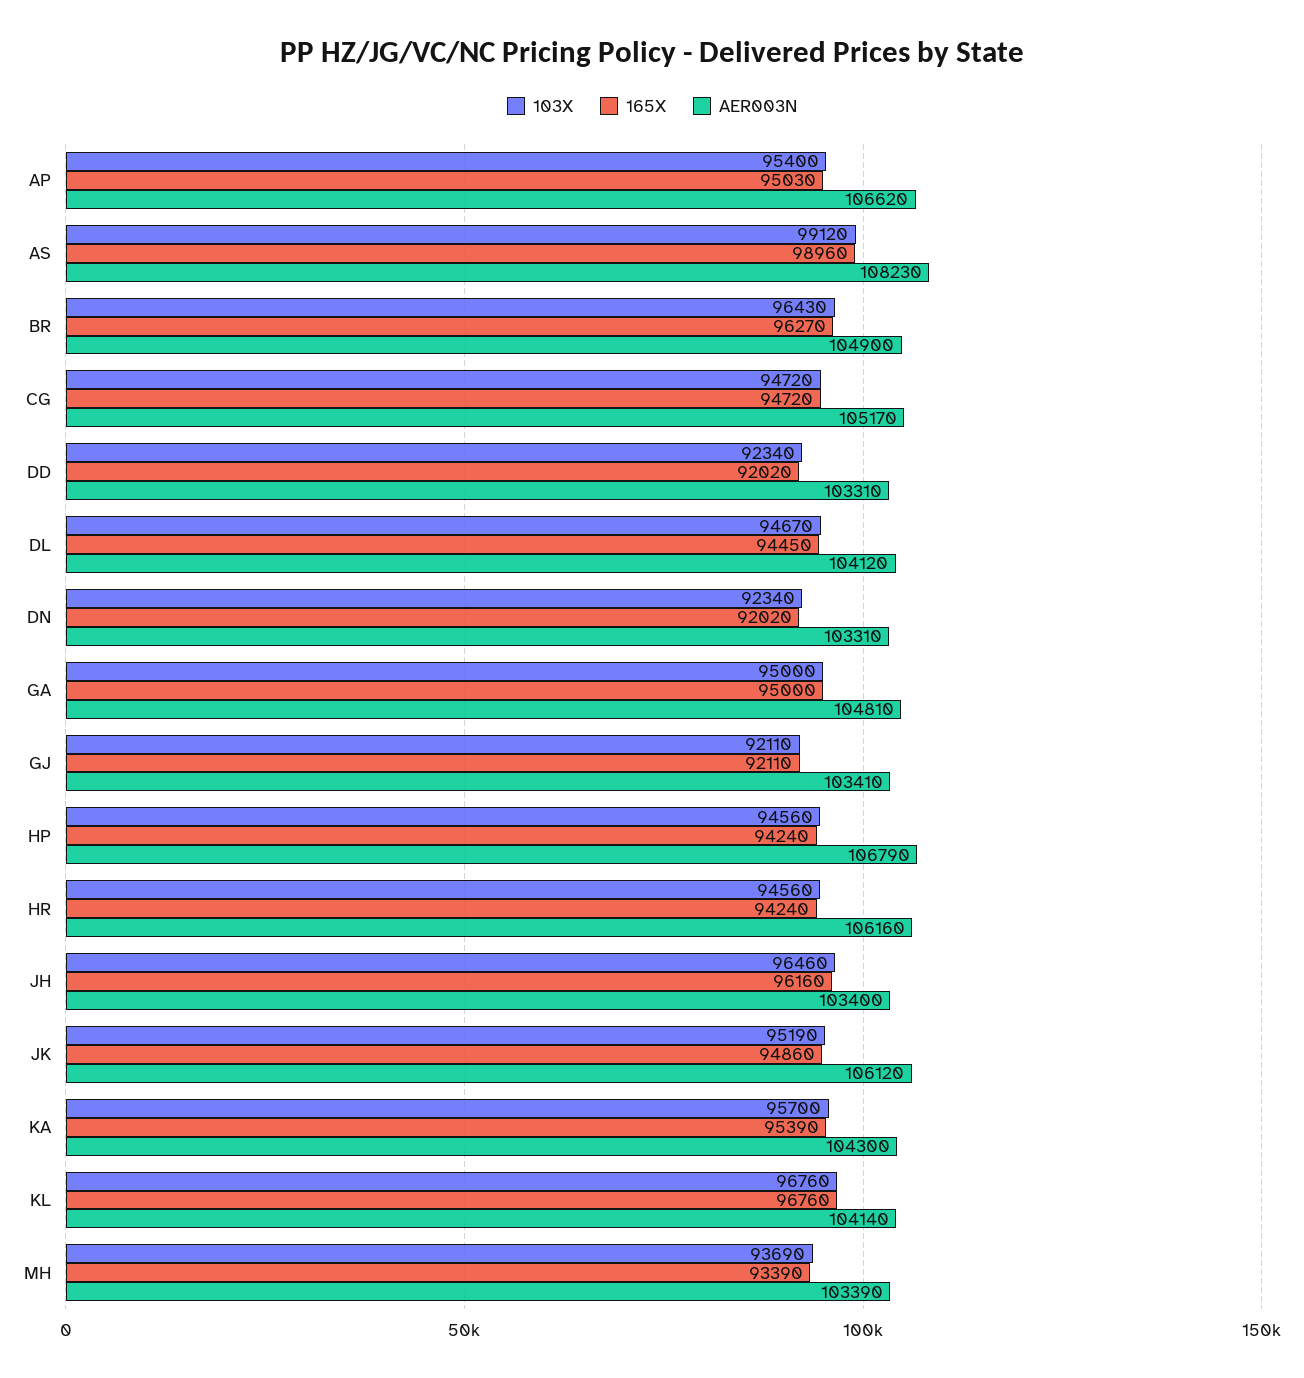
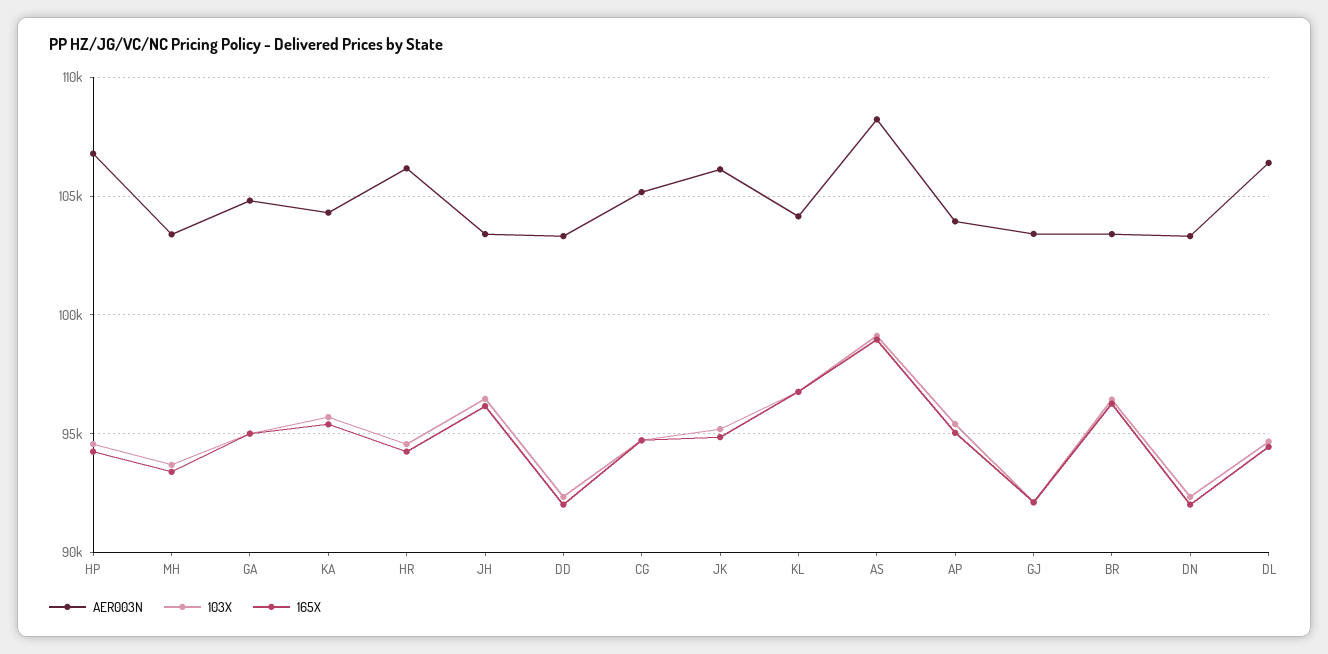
AER003N, AP: 106620 -> 104000
AER003N, BR: 104900 -> 103500
AER003N, DL: 104120 -> 106500

